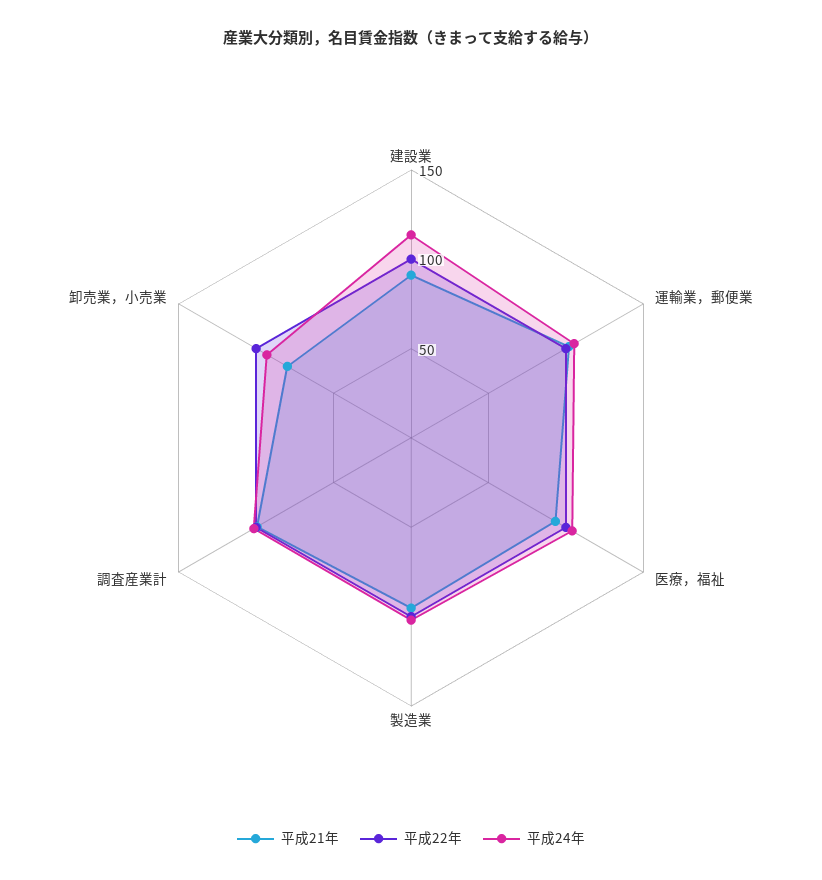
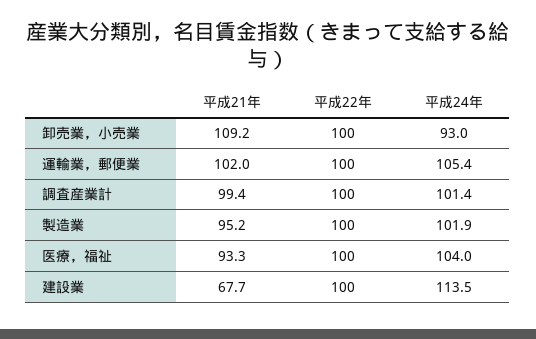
平成21年, 建設業: 90 -> 67.7
平成21年, 卸売業，小売業: 80 -> 109.2

